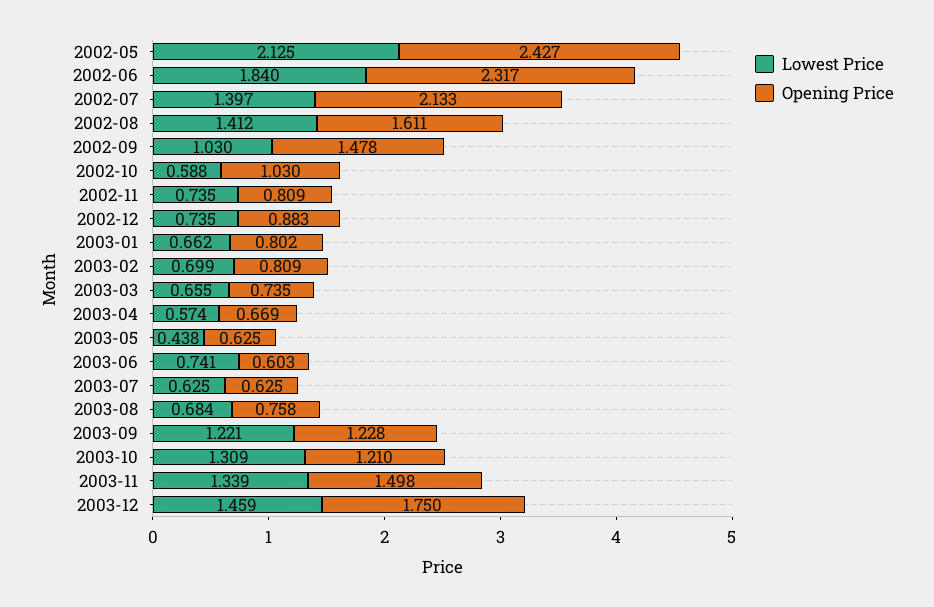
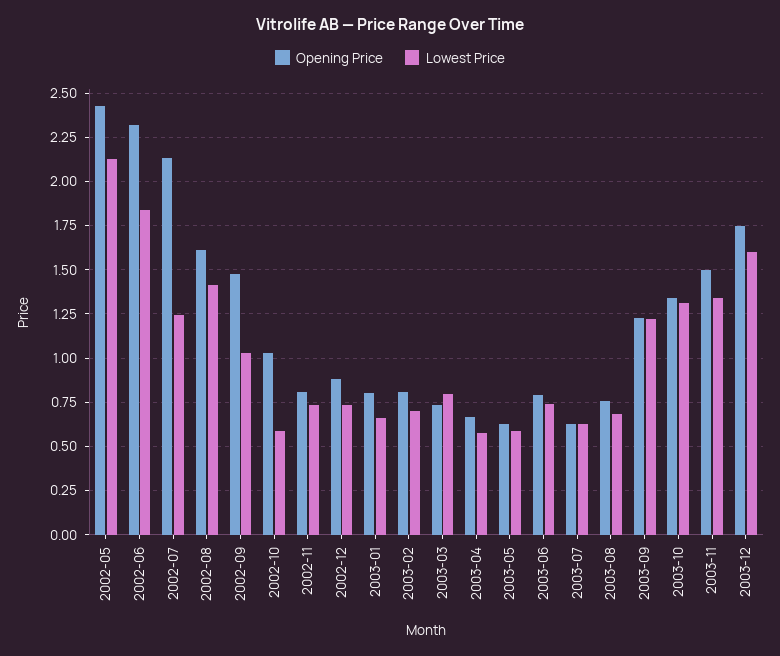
Lowest Price, 2002-07: 1.397 -> 1.25
Lowest Price, 2003-03: 0.655 -> 0.8
Lowest Price, 2003-05: 0.438 -> 0.6
Opening Price, 2003-06: 0.603 -> 0.8
Opening Price, 2003-10: 1.21 -> 1.35
Lowest Price, 2003-12: 1.459 -> 1.6

